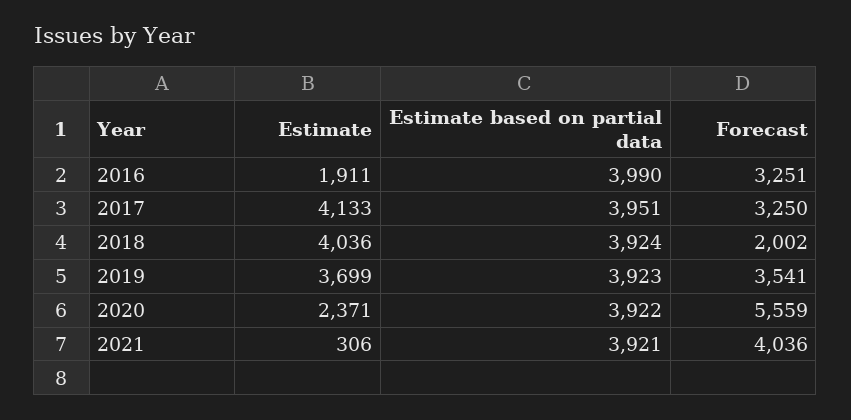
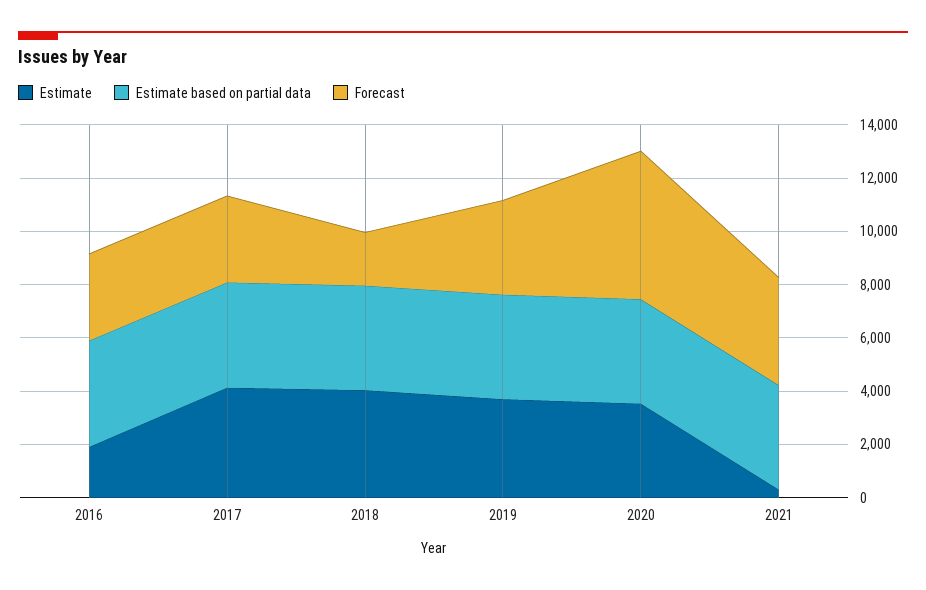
Estimate, 2020: 2371 -> 3500

